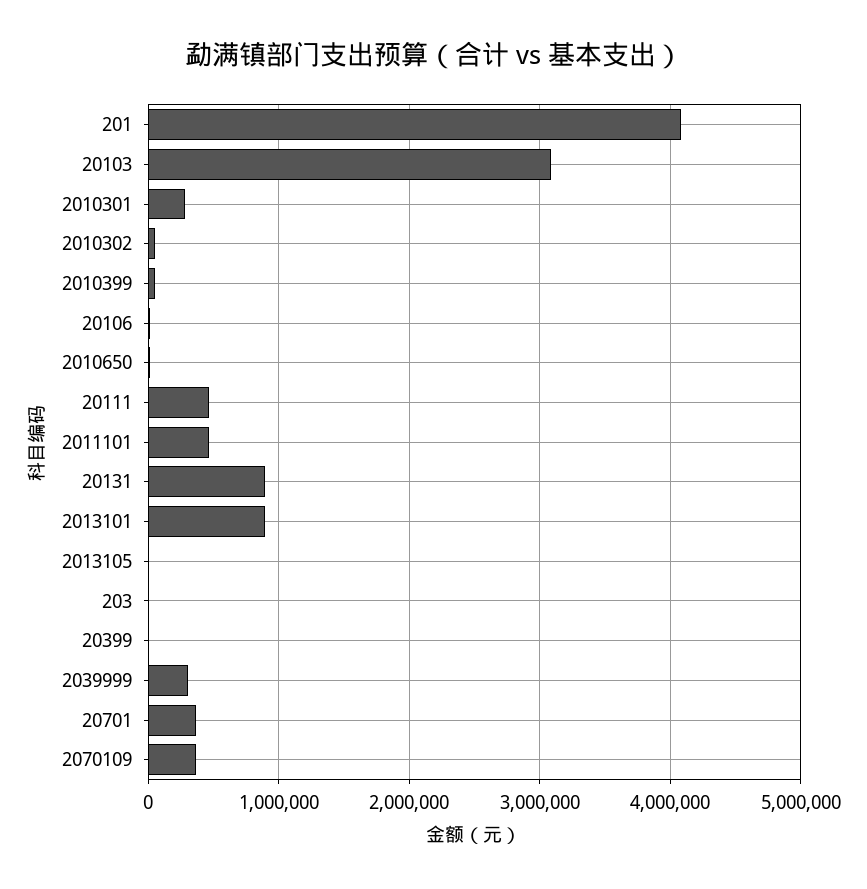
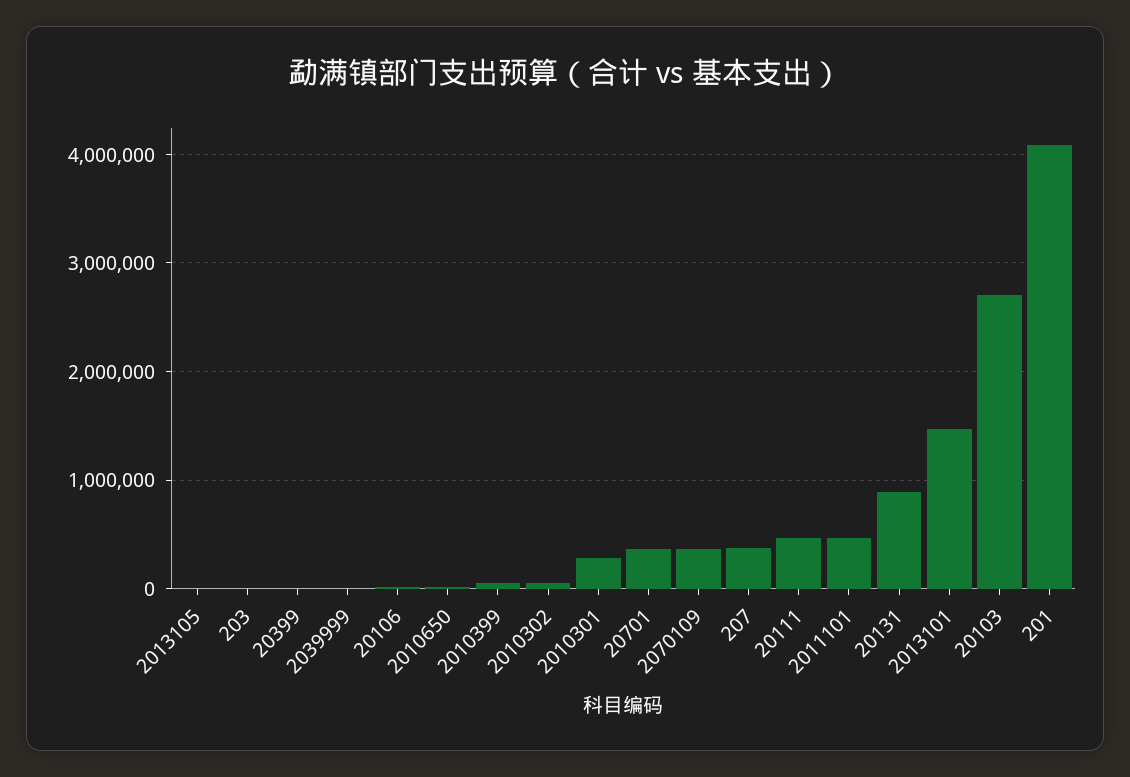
20103: 3100000 -> 2700000
2013101: 900000 -> 1500000
2039999: 300000 -> 0
207: none -> 400000

